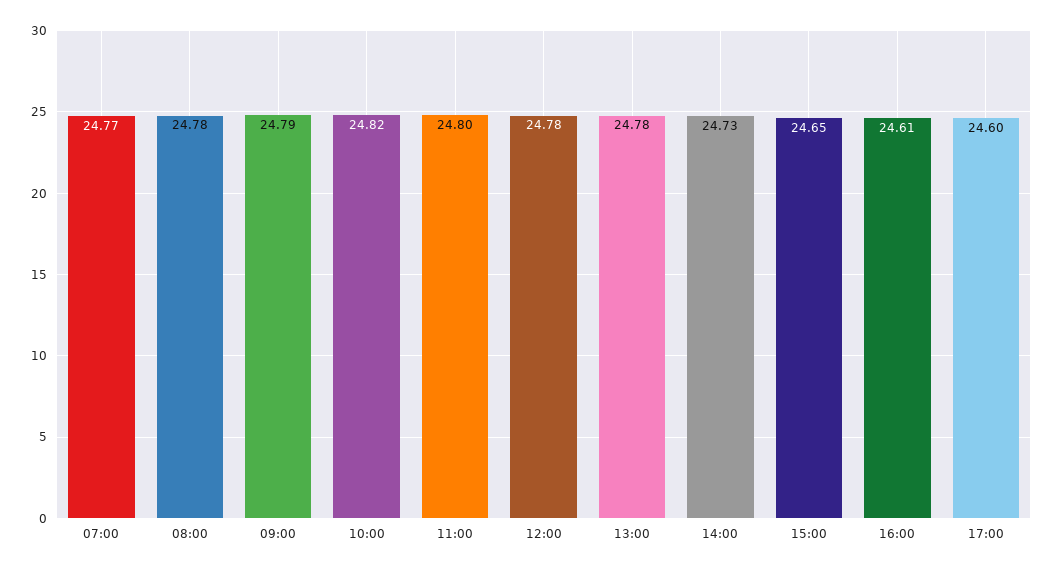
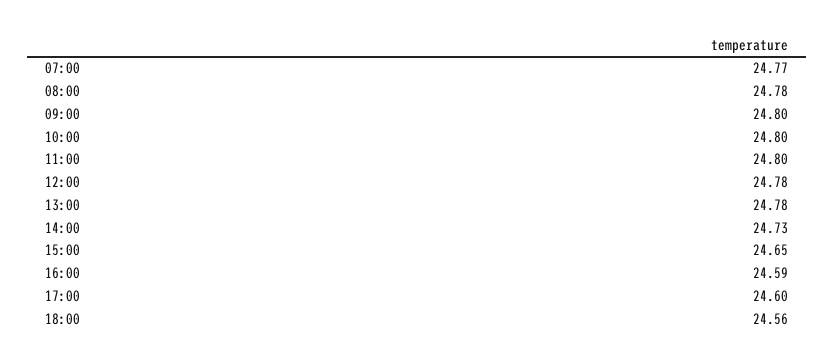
09:00: 24.79 -> 24.8
10:00: 24.82 -> 24.8
16:00: 24.61 -> 24.59
18:00: none -> 24.56

